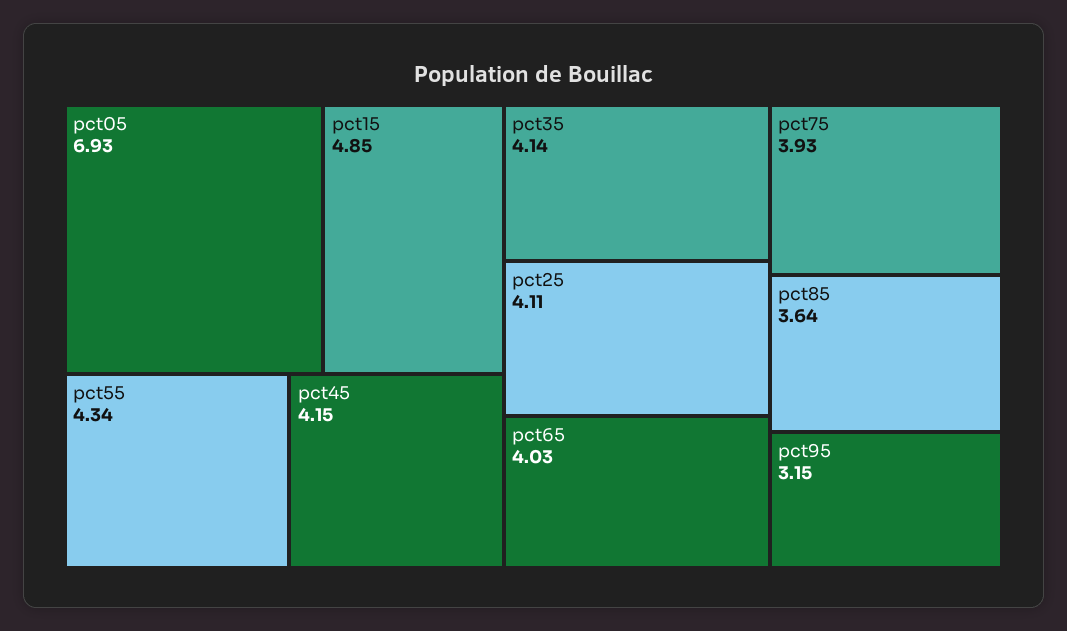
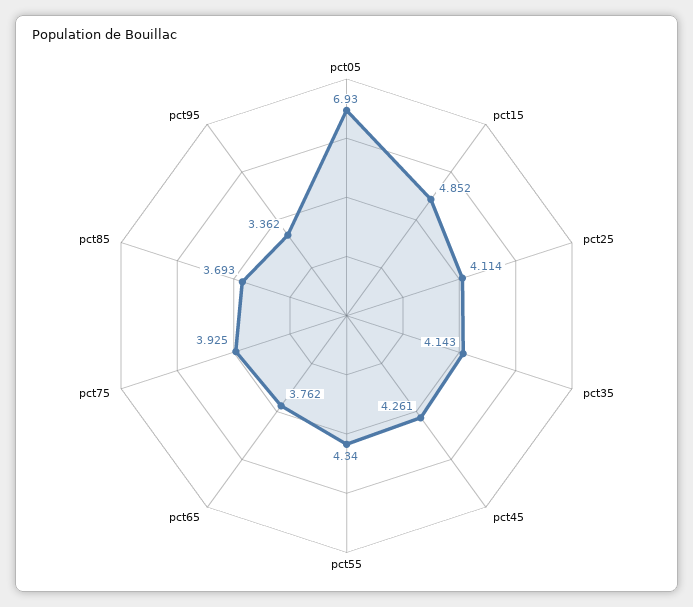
pct45: 4.15 -> 4.261
pct65: 4.03 -> 3.762
pct85: 3.64 -> 3.693
pct95: 3.15 -> 3.362

